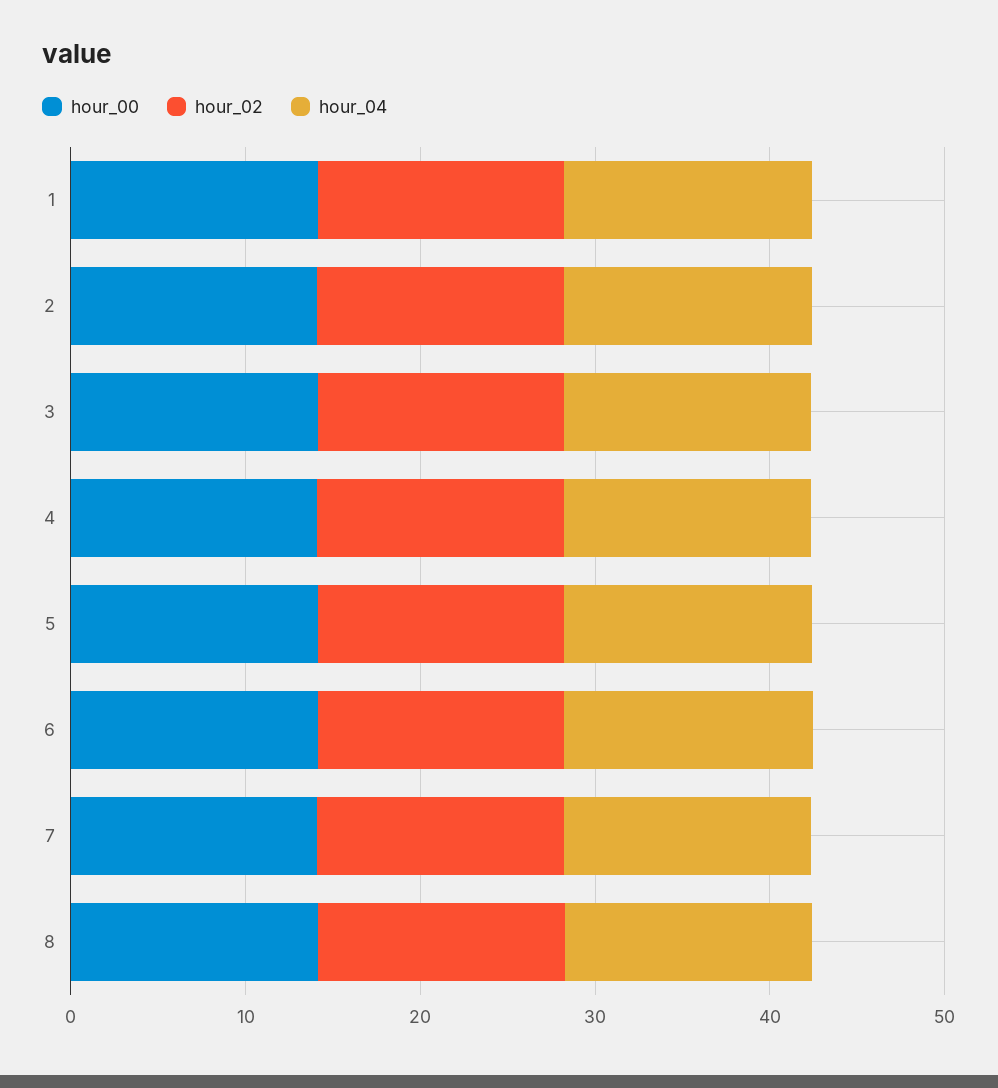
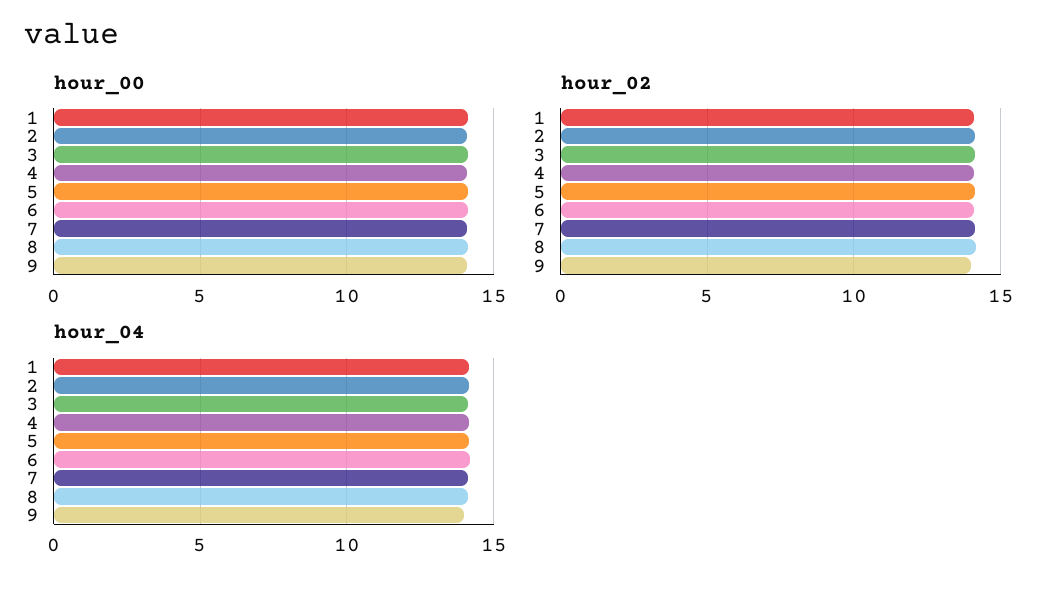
hour_00, 9: none -> 14
hour_02, 9: none -> 14
hour_04, 9: none -> 14

